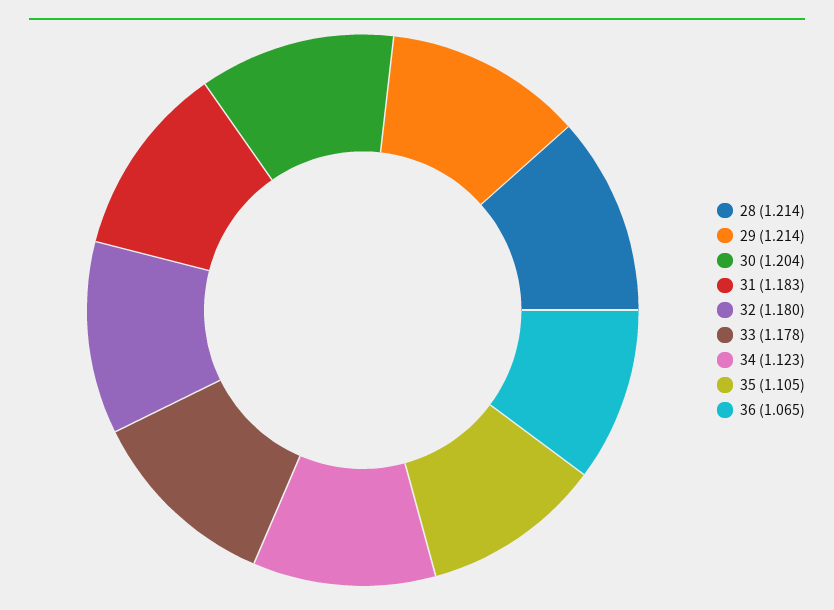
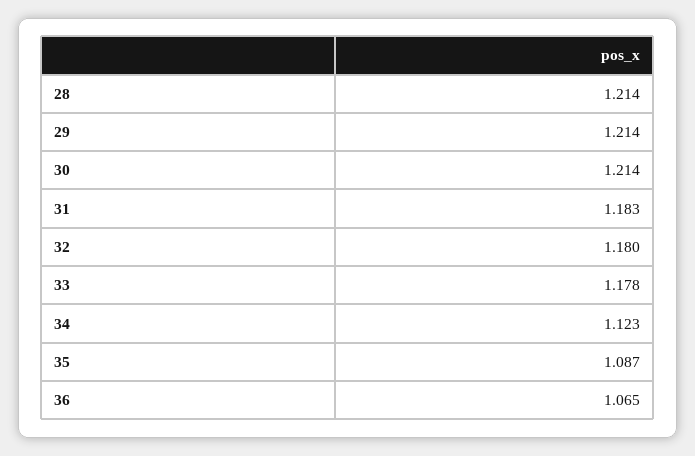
30: 1.204 -> 1.214
35: 1.105 -> 1.087

